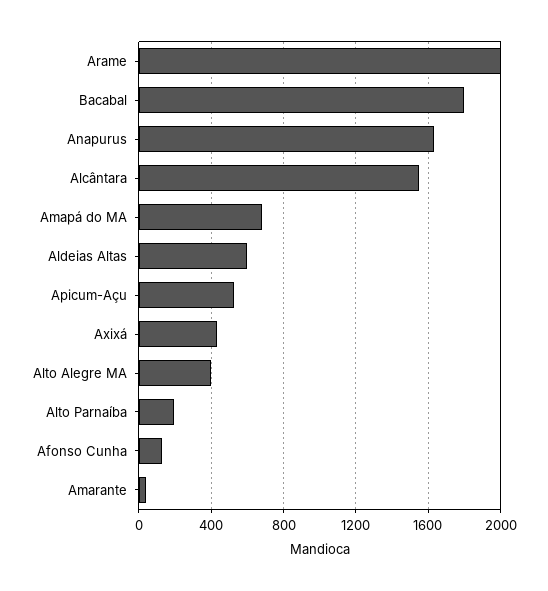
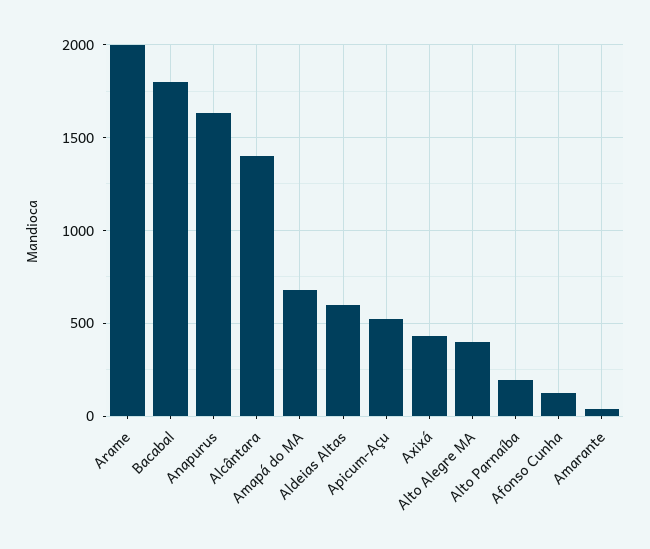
Alcântara: 1550 -> 1400

